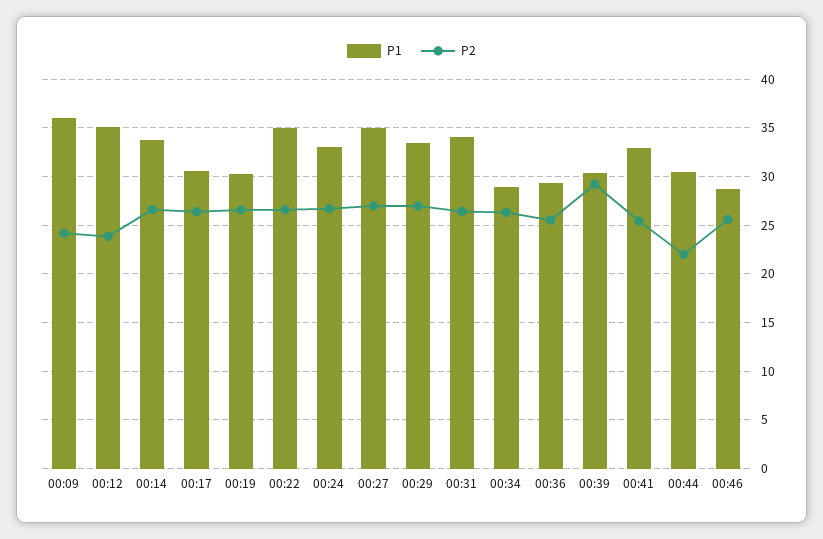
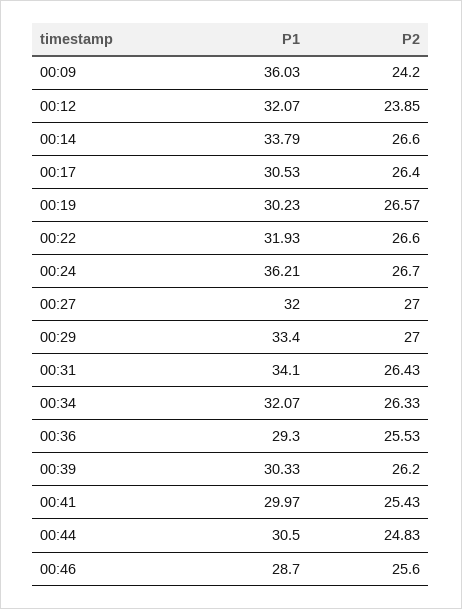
P1, 00:12: 35 -> 32.07
P1, 00:22: 35 -> 31.93
P1, 00:24: 33 -> 36.21
P1, 00:27: 35 -> 32
P1, 00:34: 29 -> 32.07
P2, 00:39: 29 -> 26.2
P1, 00:41: 33 -> 29.97
P2, 00:44: 22 -> 24.83

